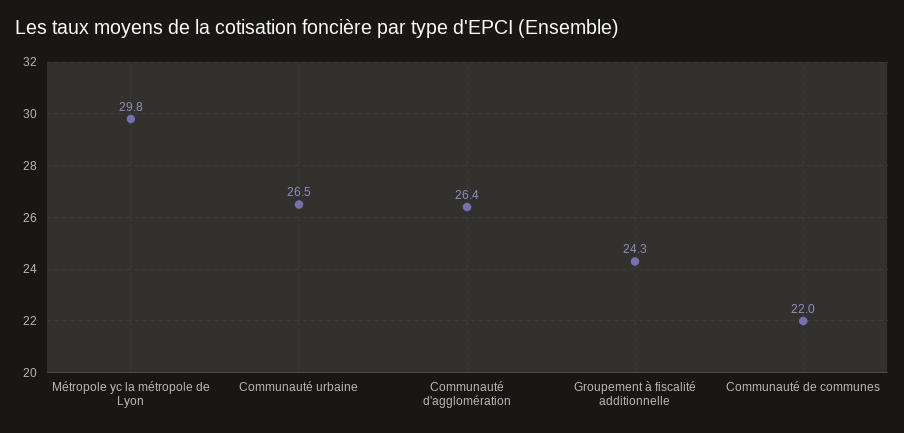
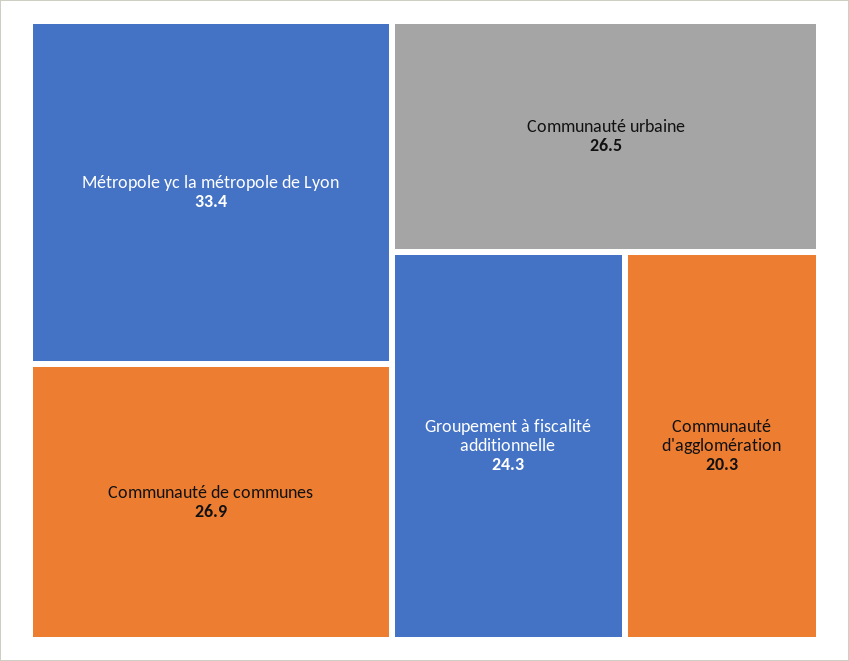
Métropole yc la métropole de Lyon: 29.8 -> 33.4
Communauté d'agglomération: 26.4 -> 20.3
Communauté de communes: 22 -> 26.9

